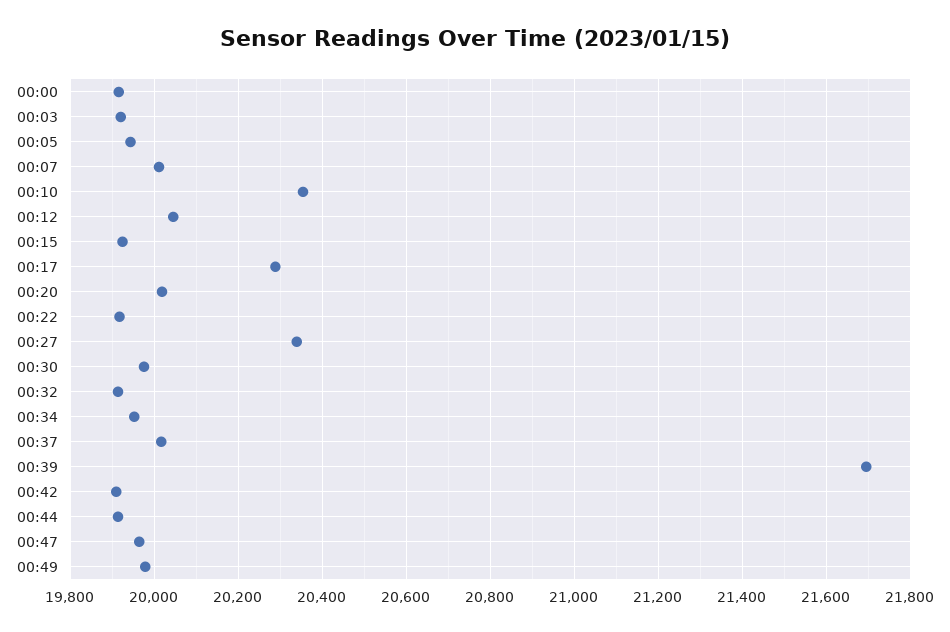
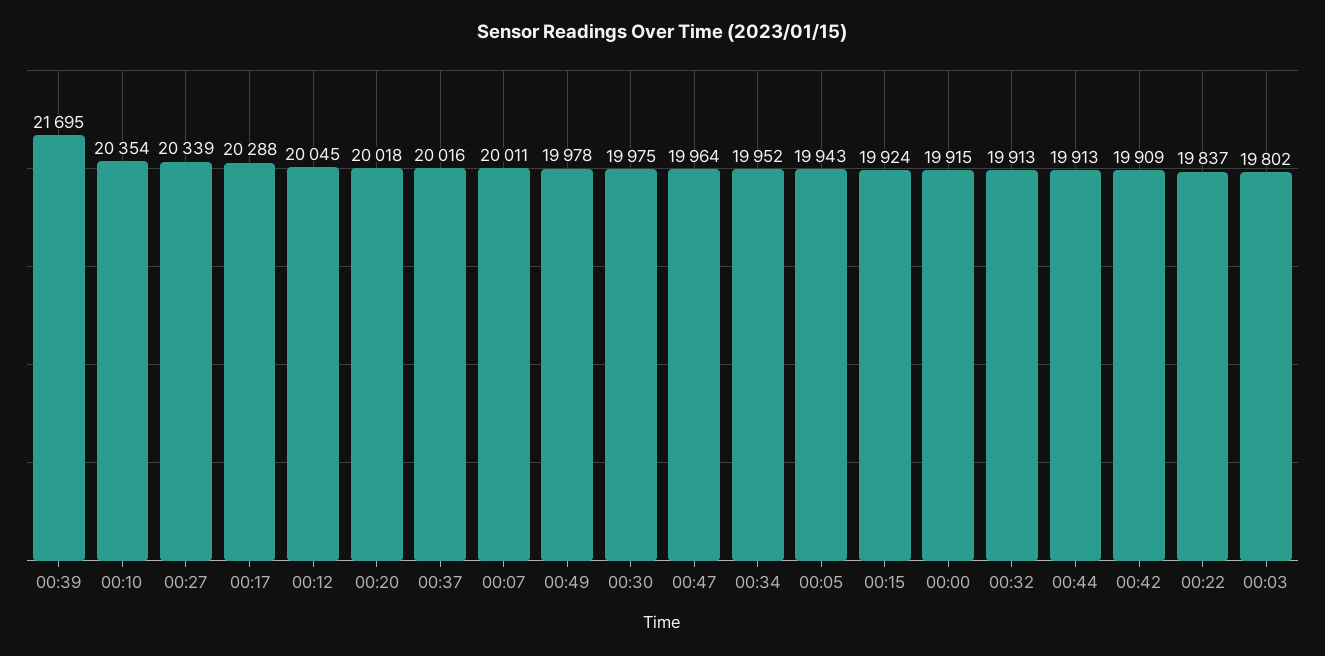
00:03: 19920 -> 19802
00:22: 19920 -> 19837

